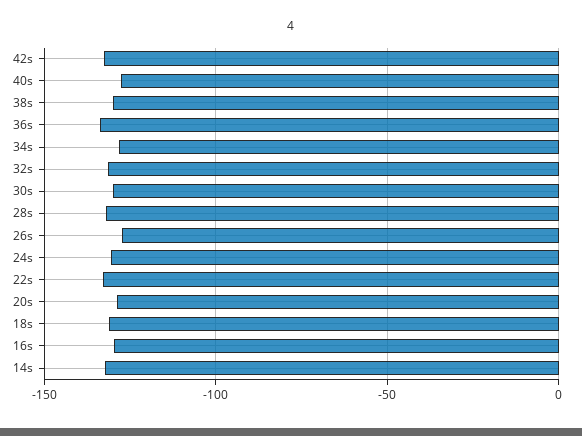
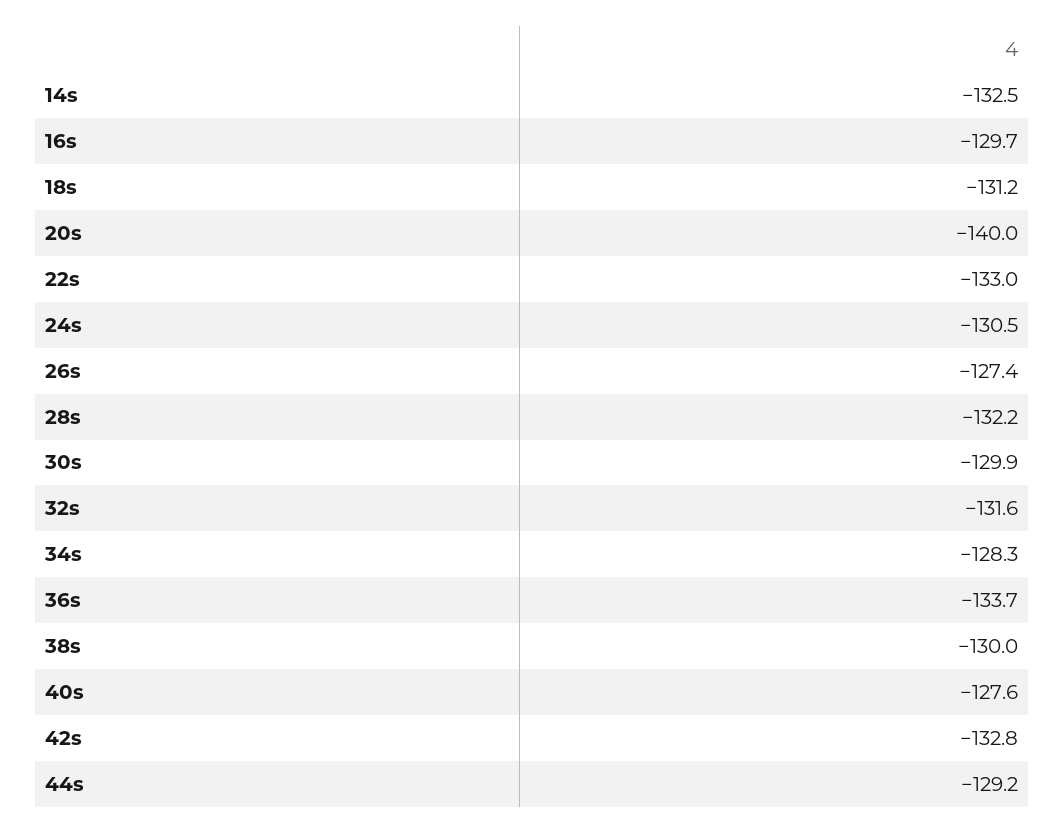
20s: -130 -> -140
44s: none -> -129.2

